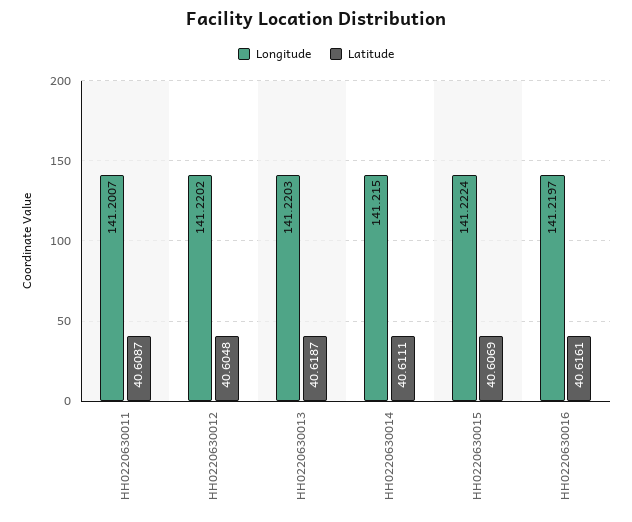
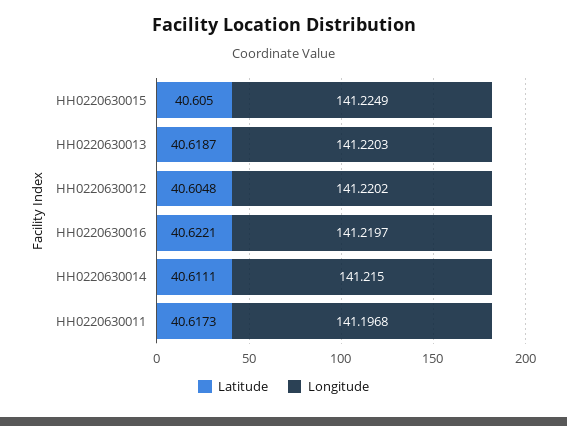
Longitude, HH0220630011: 141.2007 -> 141.1968
Latitude, HH0220630011: 40.6087 -> 40.6173
Longitude, HH0220630015: 141.2224 -> 141.2249
Latitude, HH0220630015: 40.6069 -> 40.605
Latitude, HH0220630016: 40.6161 -> 40.6221

